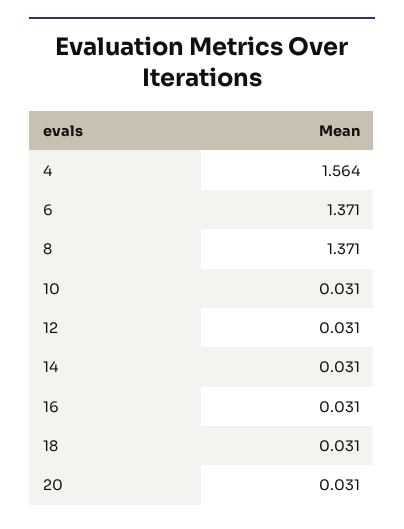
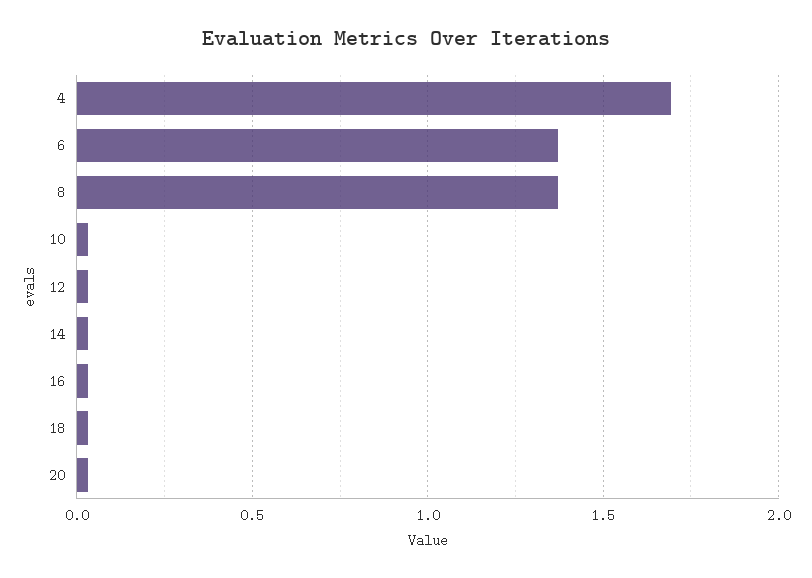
4: 1.564 -> 1.7

